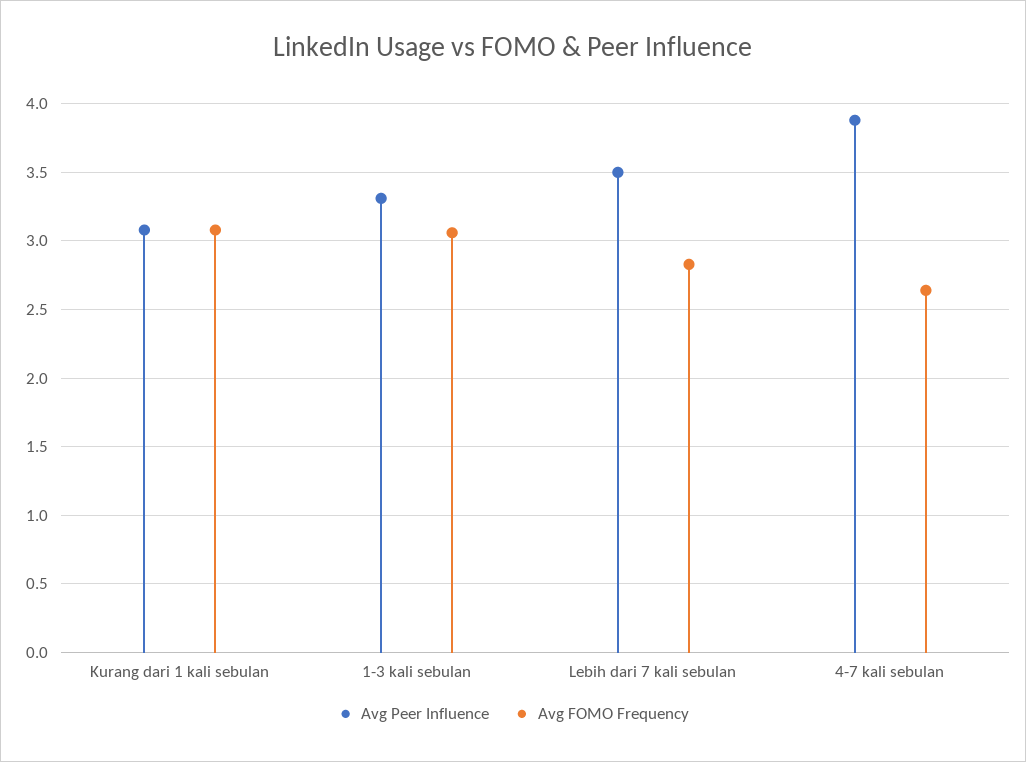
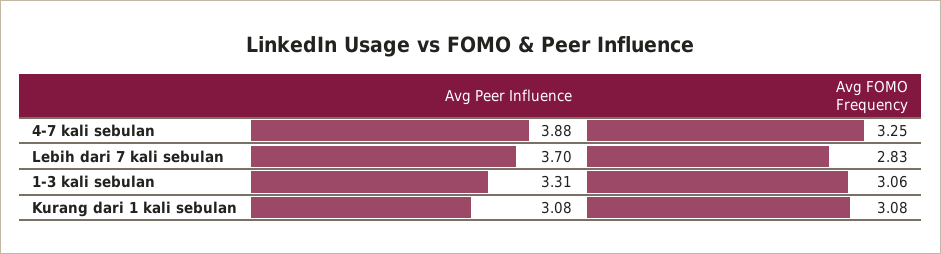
Avg Peer Influence, Lebih dari 7 kali sebulan: 3.5 -> 3.7
Avg FOMO Frequency, 4-7 kali sebulan: 2.65 -> 3.25

